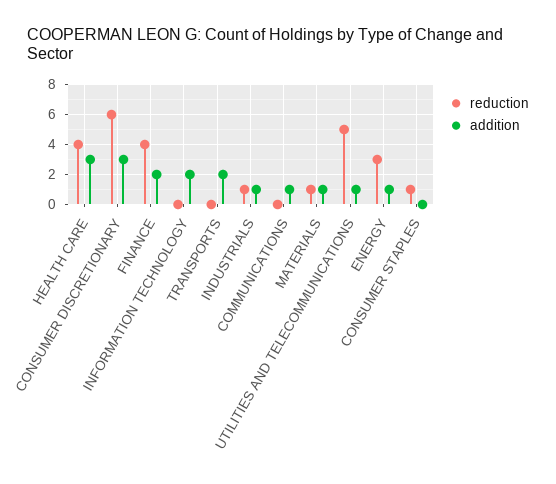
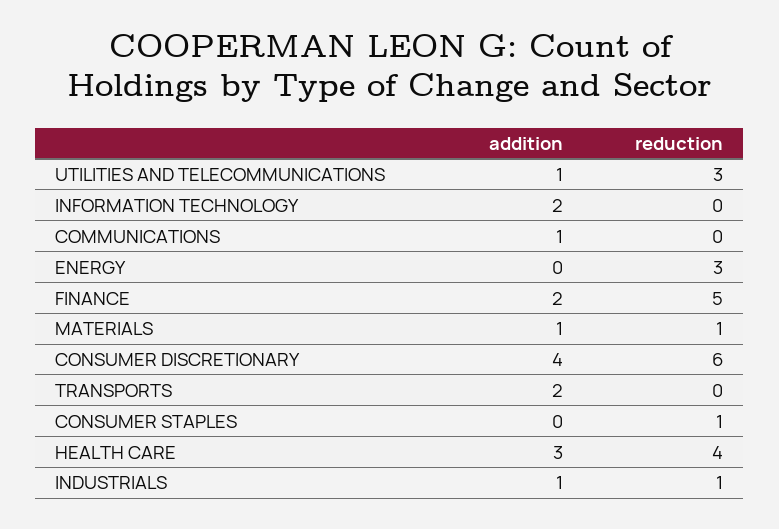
addition, CONSUMER DISCRETIONARY: 3 -> 4
reduction, FINANCE: 4 -> 5
reduction, UTILITIES AND TELECOMMUNICATIONS: 5 -> 3
addition, ENERGY: 1 -> 0

